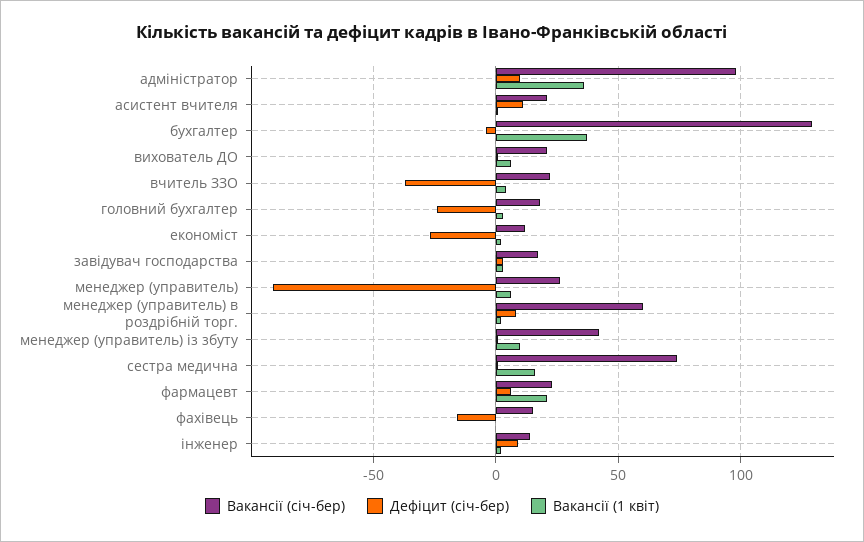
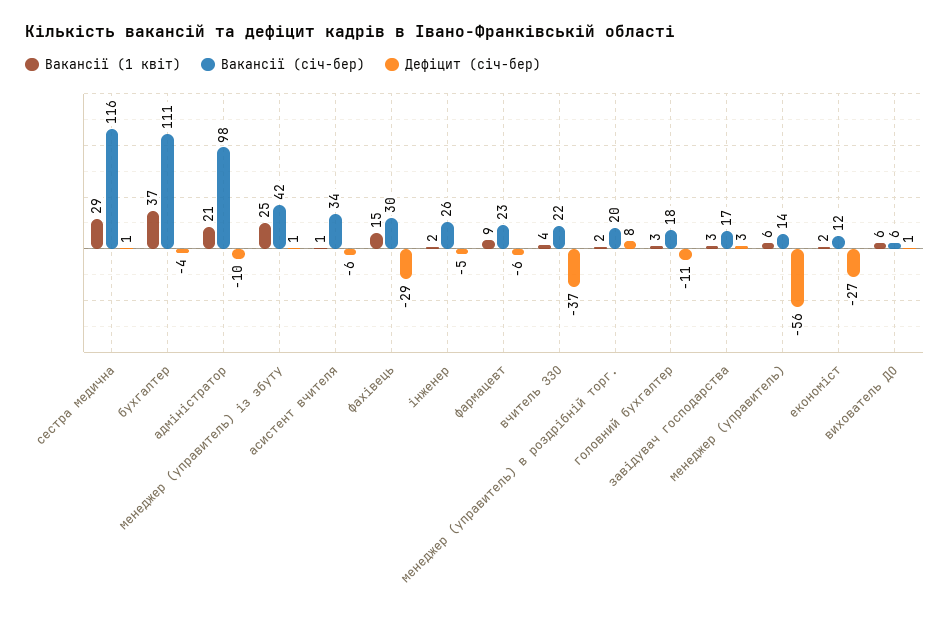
Дефіцит (січ-бер), адміністратор: 10 -> -10
Вакансії (1 квіт), адміністратор: 35 -> 21
Вакансії (січ-бер), асистент вчителя: 20 -> 34
Дефіцит (січ-бер), асистент вчителя: 10 -> -6
Вакансії (січ-бер), бухгалтер: 130 -> 111
Вакансії (січ-бер), вихователь ДО: 20 -> 6
Дефіцит (січ-бер), головний бухгалтер: -25 -> -11
Вакансії (січ-бер), менеджер (управитель): 25 -> 14
Дефіцит (січ-бер), менеджер (управитель): -90 -> -56
Вакансії (січ-бер), менеджер (управитель) в роздрібній торг.: 60 -> 20
Вакансії (1 квіт), менеджер (управитель) із збуту: 10 -> 25
Вакансії (січ-бер), сестра медична: 75 -> 116
Вакансії (1 квіт), сестра медична: 15 -> 29
Дефіцит (січ-бер), фармацевт: 5 -> -6
Вакансії (1 квіт), фармацевт: 20 -> 9
Вакансії (січ-бер), фахівець: 15 -> 30
Дефіцит (січ-бер), фахівець: -15 -> -29
Вакансії (1 квіт), фахівець: 0 -> 15
Вакансії (січ-бер), інженер: 15 -> 26
Дефіцит (січ-бер), інженер: 10 -> -5

